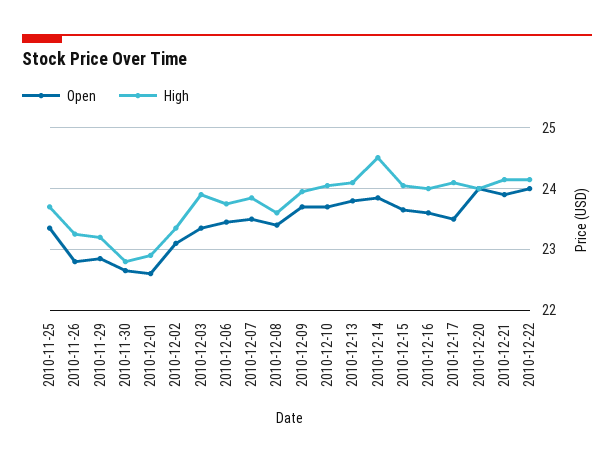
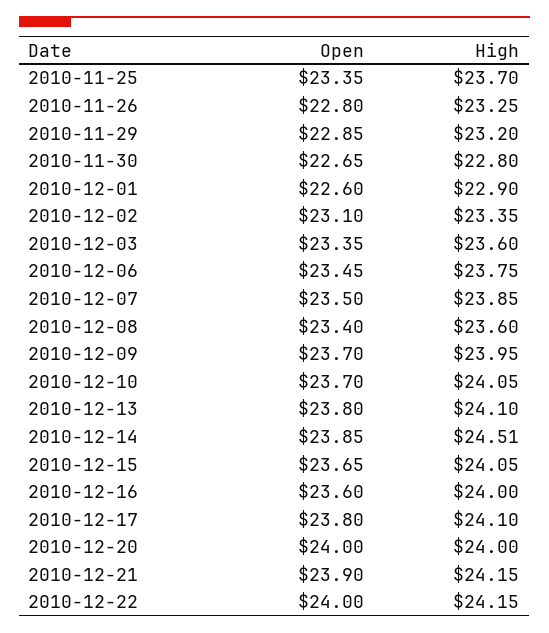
High, 2010-12-03: 23.9 -> 23.6
Open, 2010-12-17: 23.5 -> 23.8

